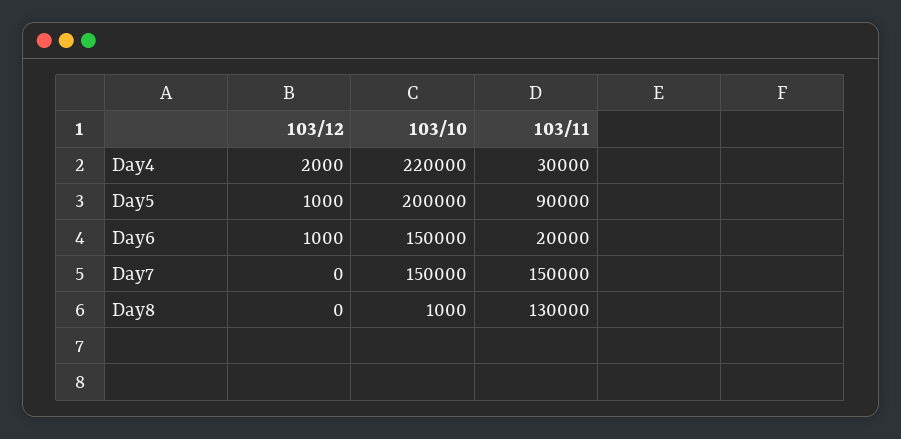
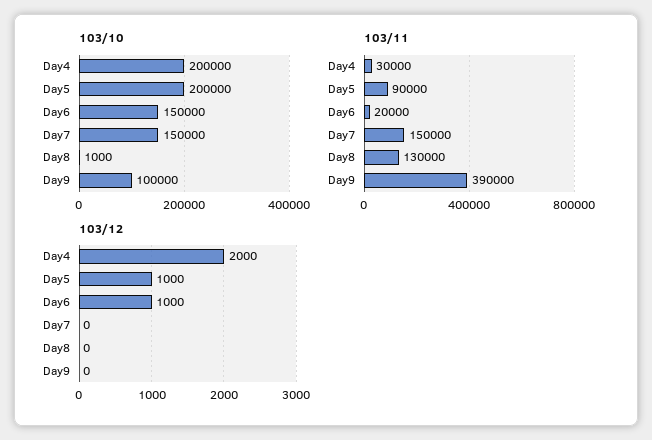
103/10, Day4: 220000 -> 200000
103/10, Day9: none -> 100000
103/11, Day9: none -> 390000
103/12, Day9: none -> 0

